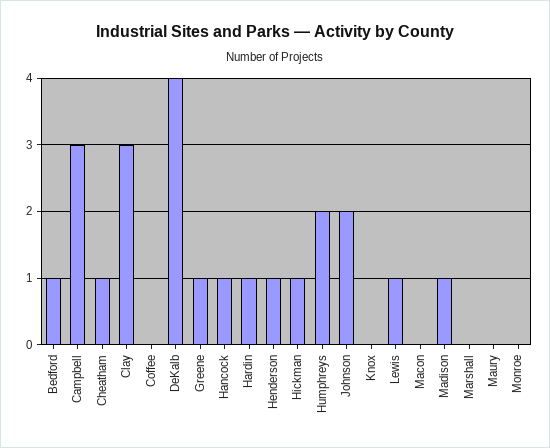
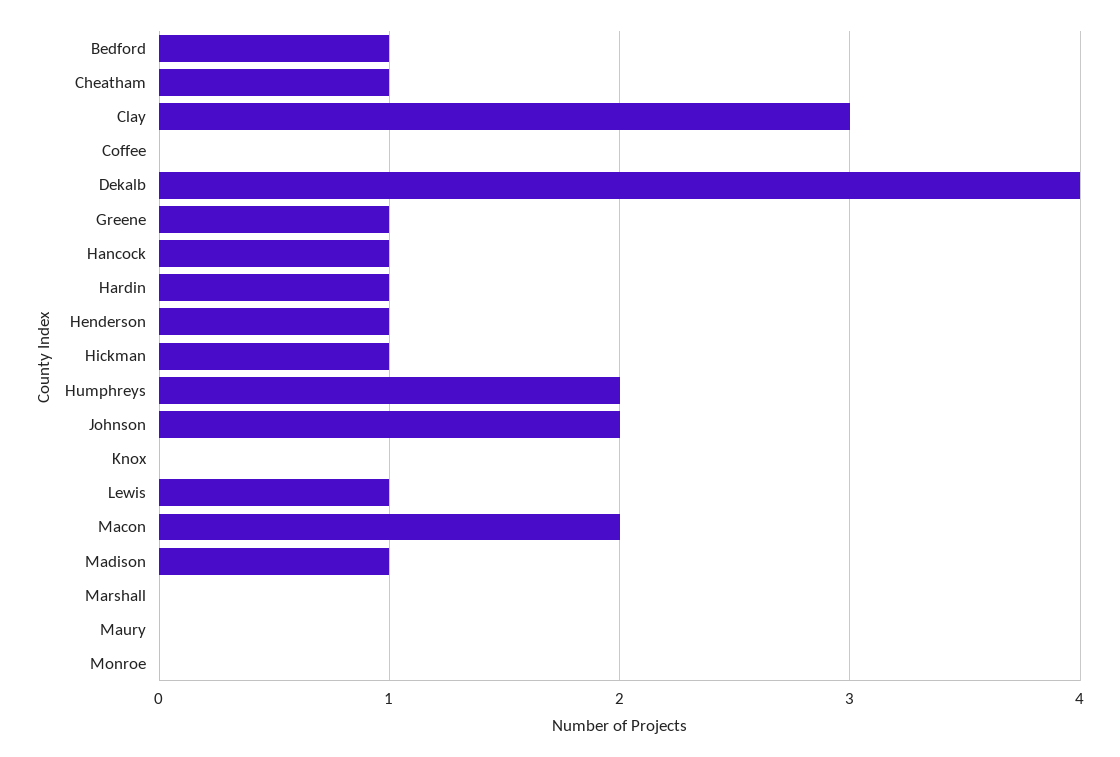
Campbell: 3 -> none
Macon: 0 -> 2

